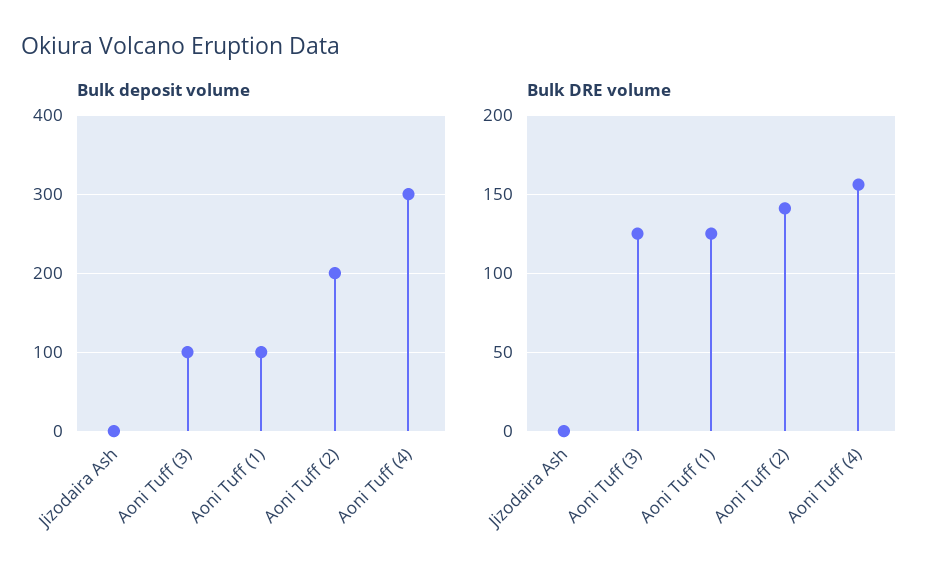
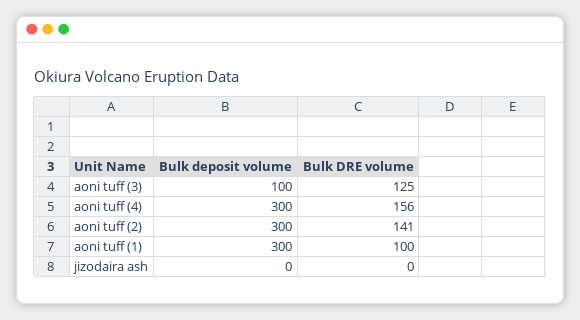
Bulk deposit volume, Aoni Tuff (1): 100 -> 300
Bulk deposit volume, Aoni Tuff (2): 200 -> 300
Bulk DRE volume, Aoni Tuff (1): 125 -> 100

